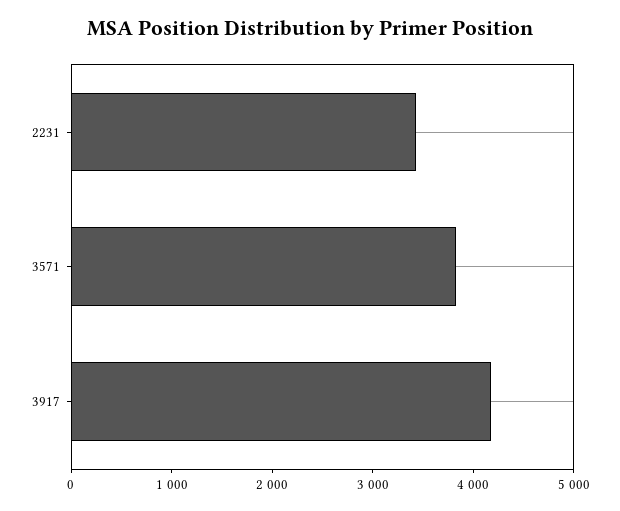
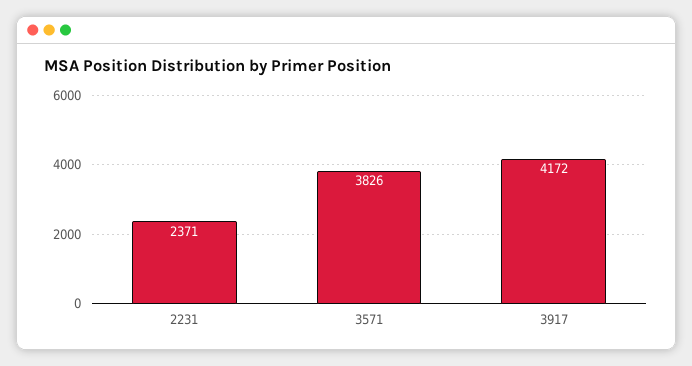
2231: 3400 -> 2371

